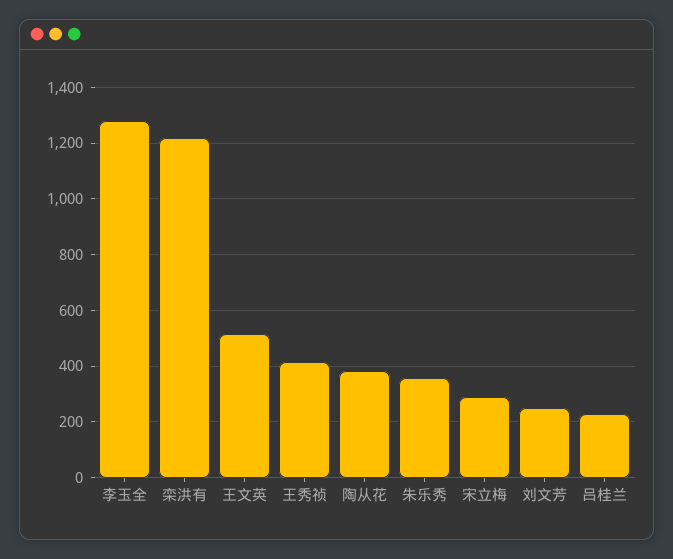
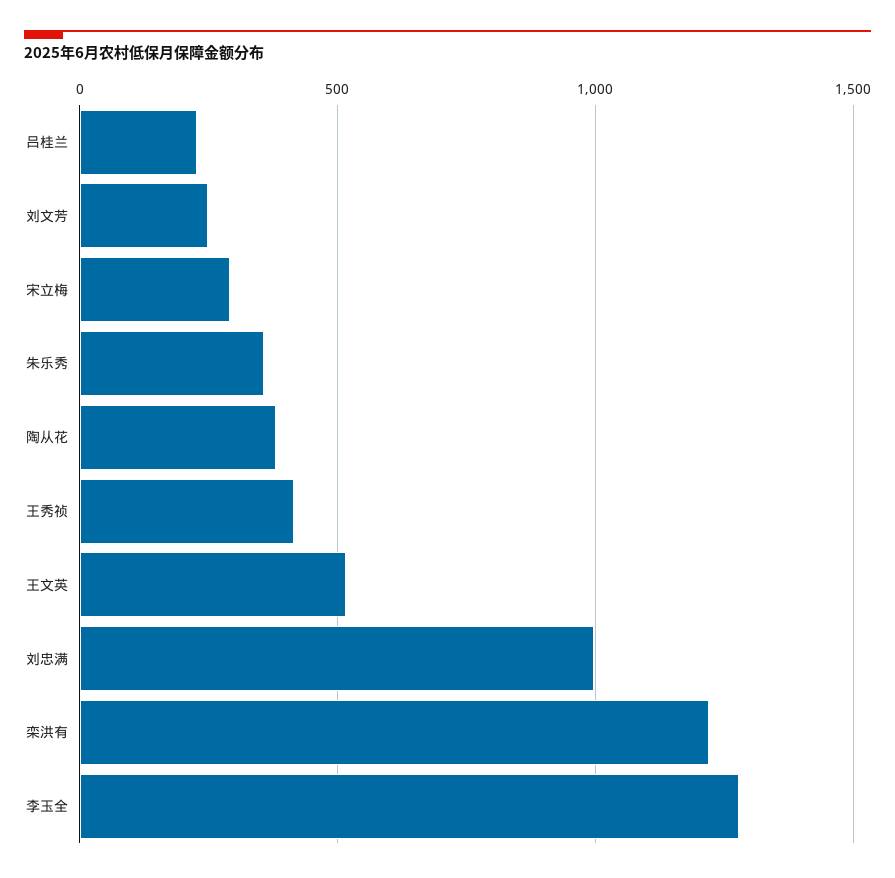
刘忠满: none -> 1000

